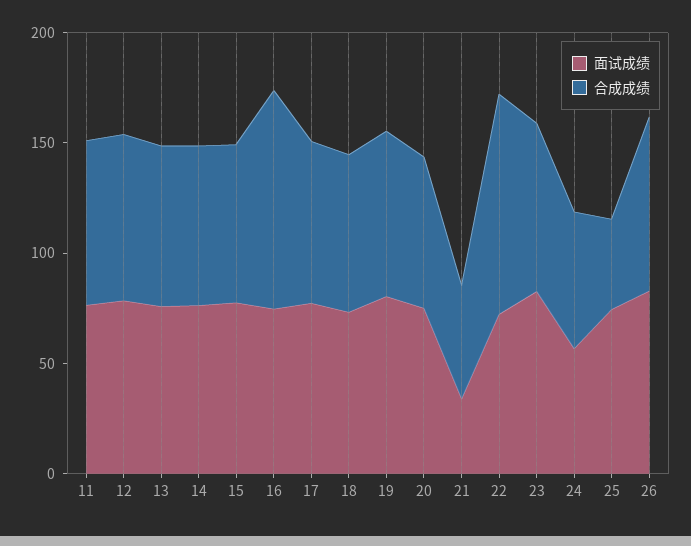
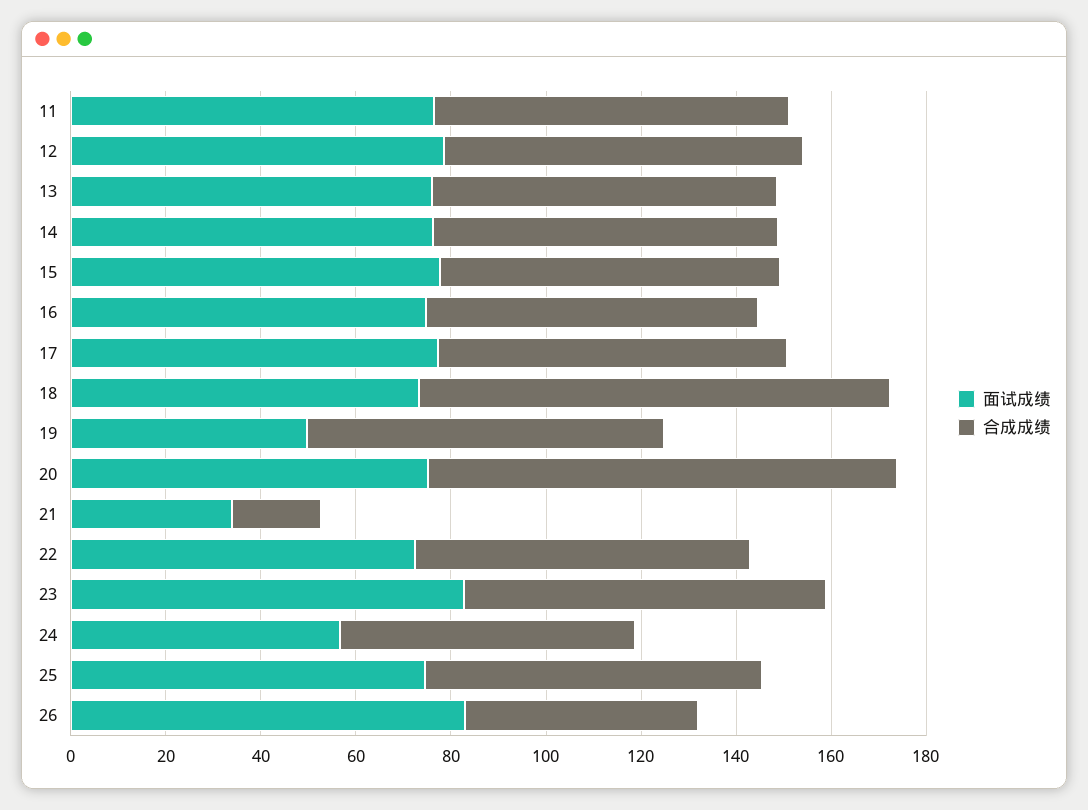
合成成绩, 16: 100 -> 70
合成成绩, 18: 70 -> 100
面试成绩, 19: 80 -> 50
合成成绩, 20: 70 -> 100
合成成绩, 21: 50 -> 20
合成成绩, 22: 100 -> 70
合成成绩, 25: 40 -> 70
合成成绩, 26: 80 -> 50

